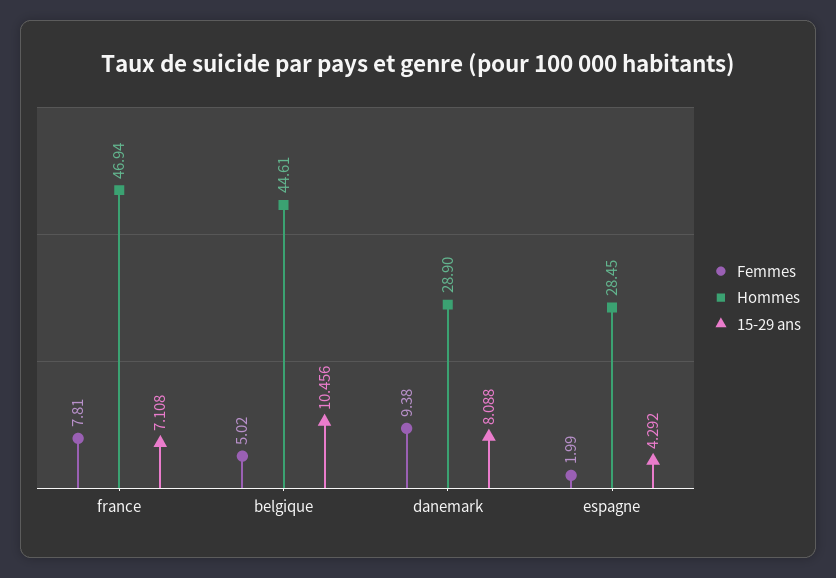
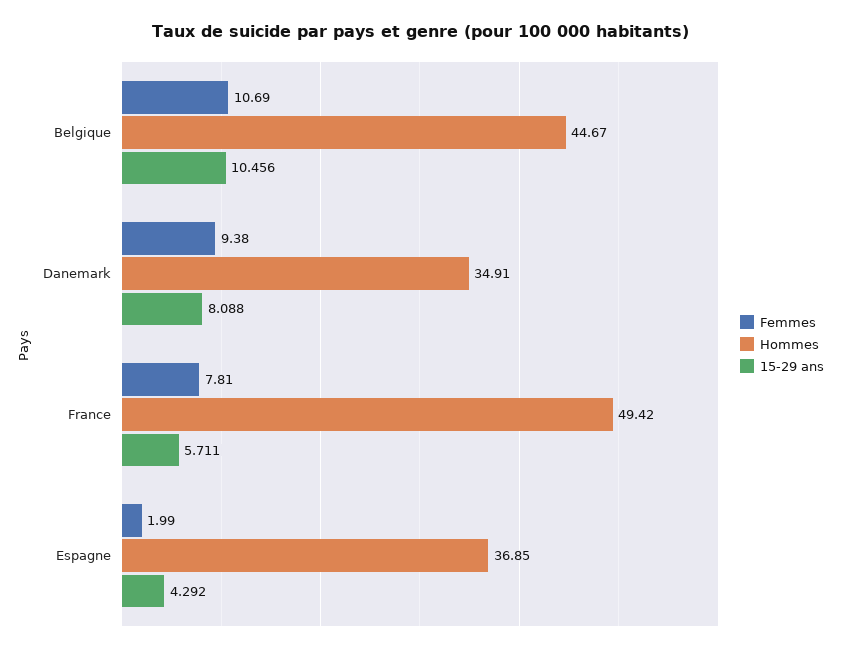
Hommes, france: 46.94 -> 49.42
15-29 ans, france: 7.108 -> 5.711
Femmes, belgique: 5.02 -> 10.69
Hommes, belgique: 44.61 -> 44.67
Hommes, danemark: 28.9 -> 34.91
Hommes, espagne: 28.45 -> 36.85

